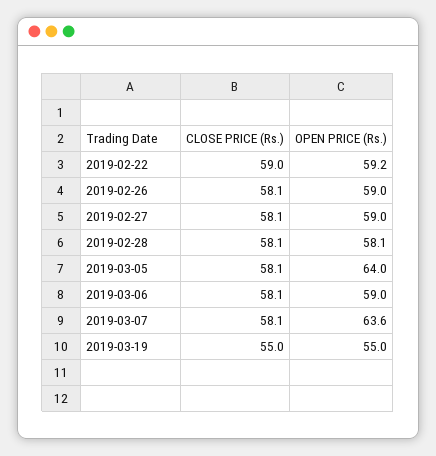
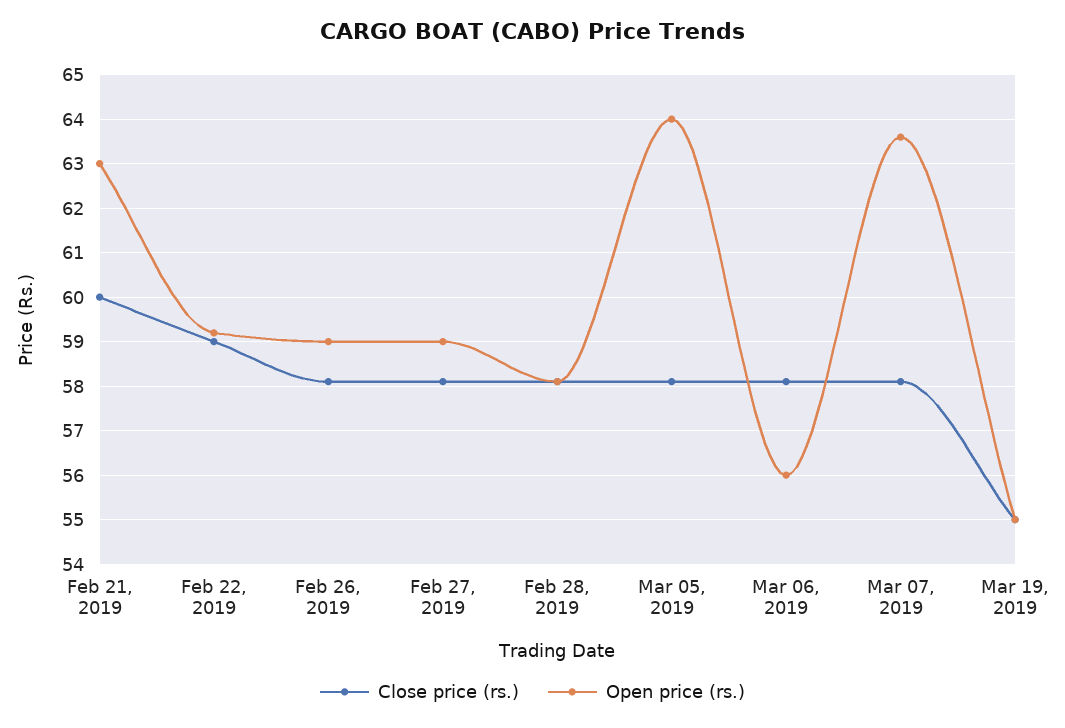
OPEN PRICE (Rs.), 2019-03-06: 59 -> 56
CLOSE PRICE (Rs.), Feb 21, 2019: none -> 60
OPEN PRICE (Rs.), Feb 21, 2019: none -> 63

